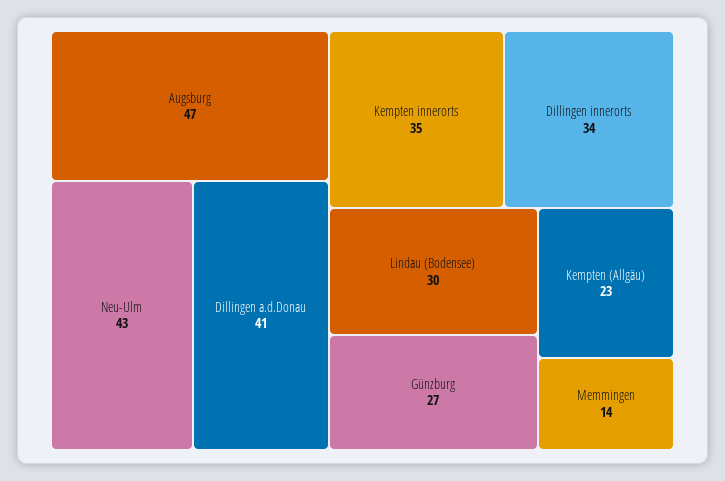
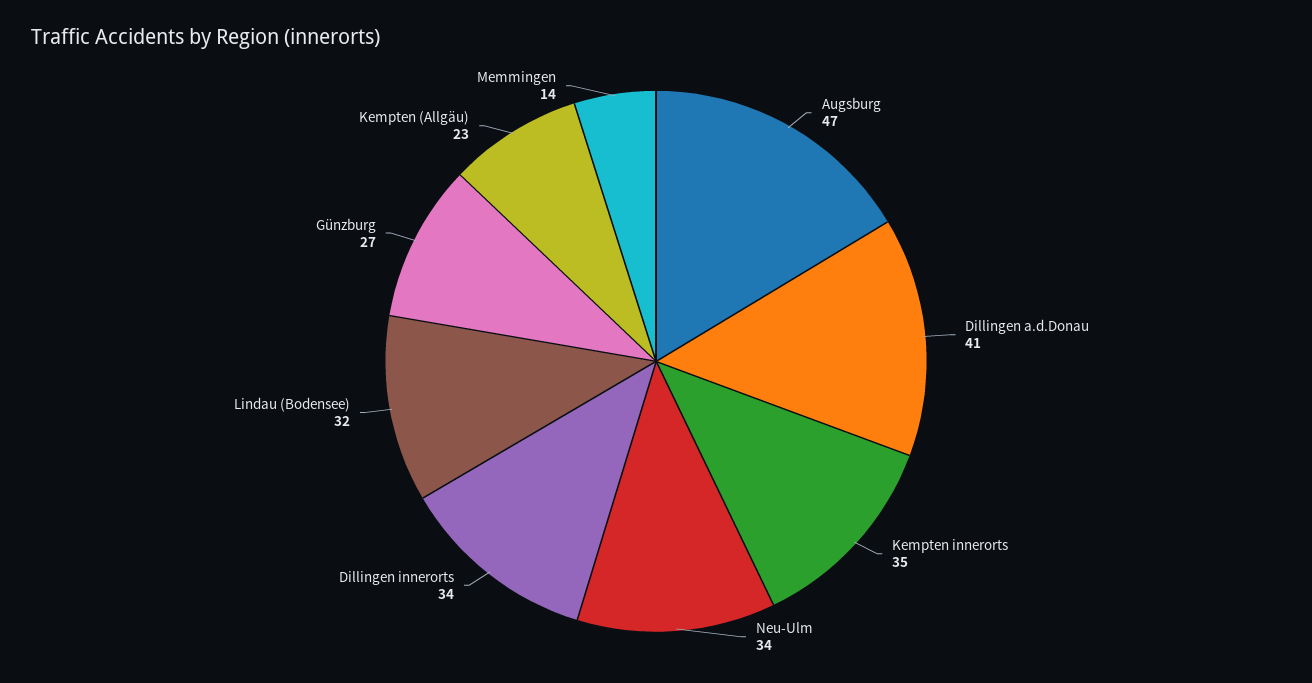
Neu-Ulm: 43 -> 34
Lindau (Bodensee): 30 -> 32

